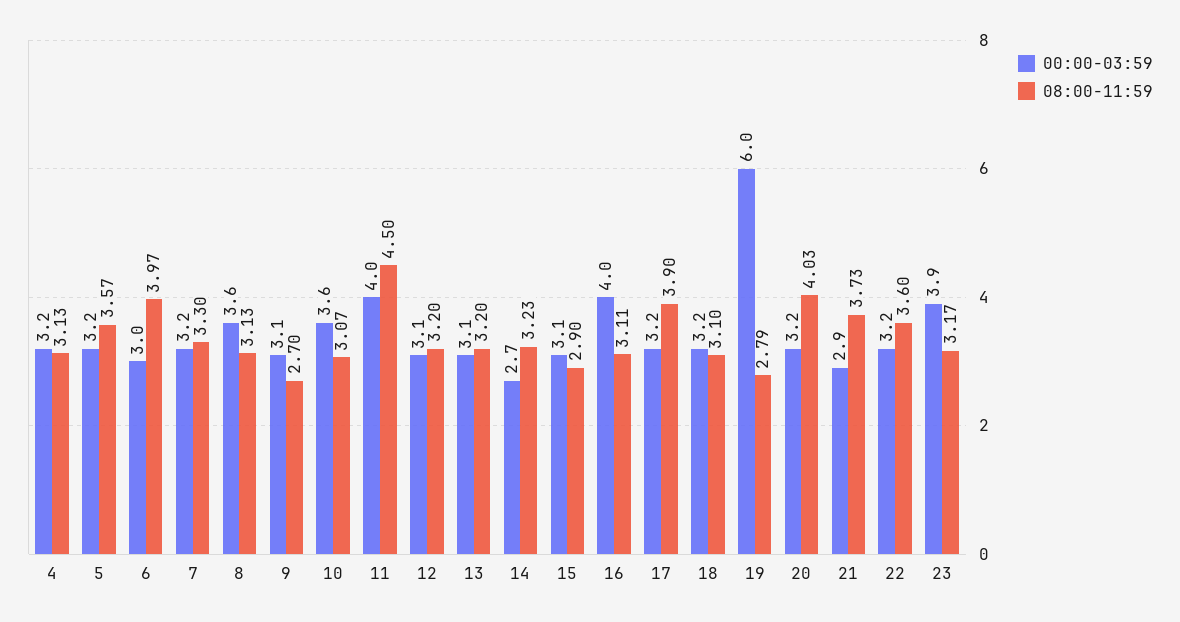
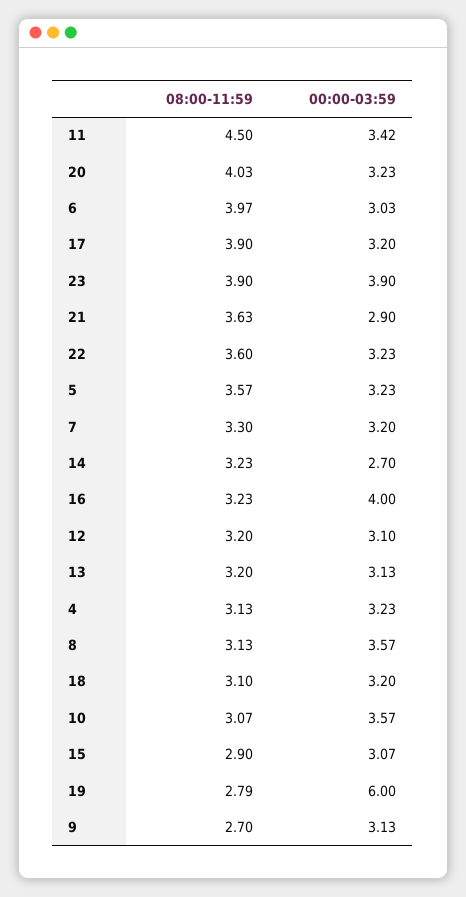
00:00-03:59, 11: 4 -> 3.42
08:00-11:59, 16: 3.11 -> 3.23
08:00-11:59, 21: 3.73 -> 3.63
08:00-11:59, 23: 3.17 -> 3.9

